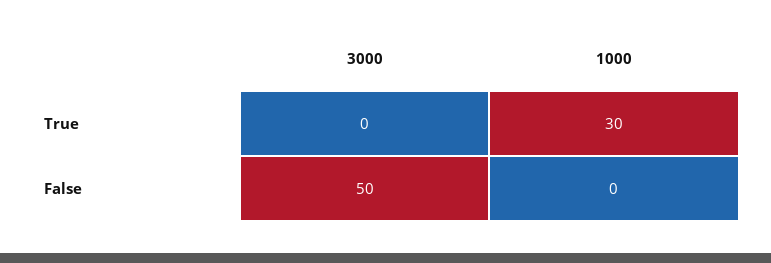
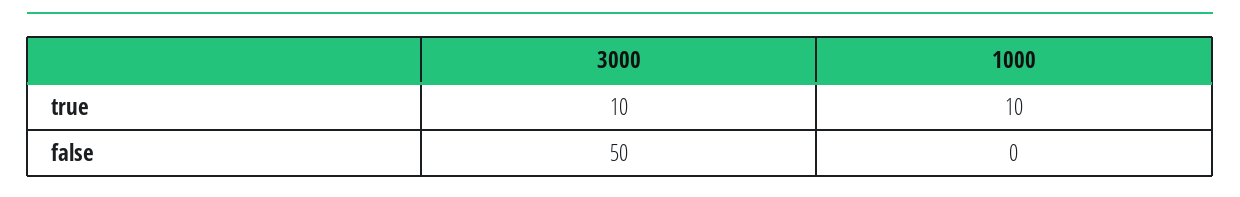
3000, True: 0 -> 10
1000, True: 30 -> 10

